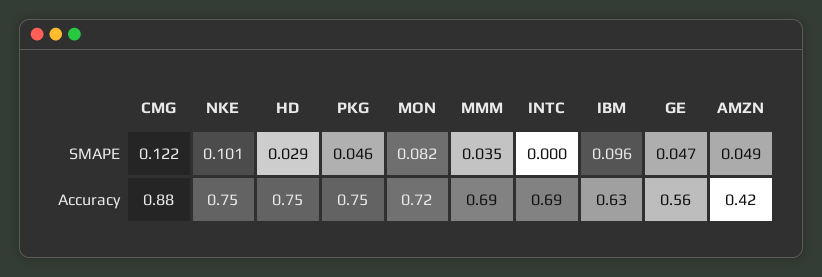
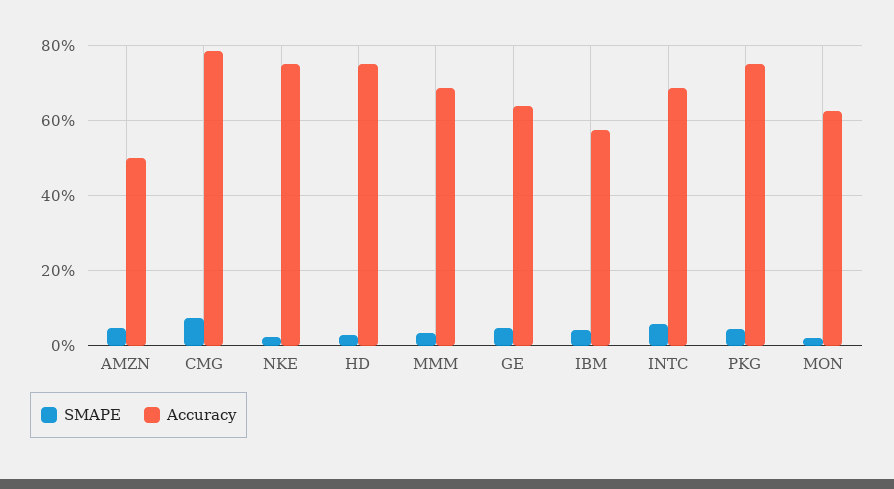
SMAPE, CMG: 0.122 -> 0.08
SMAPE, NKE: 0.101 -> 0.02
SMAPE, MON: 0.082 -> 0.02
SMAPE, INTC: 0 -> 0.06
SMAPE, IBM: 0.096 -> 0.04
Accuracy, CMG: 0.88 -> 0.78
Accuracy, MON: 0.72 -> 0.62
Accuracy, IBM: 0.63 -> 0.58
Accuracy, GE: 0.56 -> 0.64
Accuracy, AMZN: 0.42 -> 0.5

